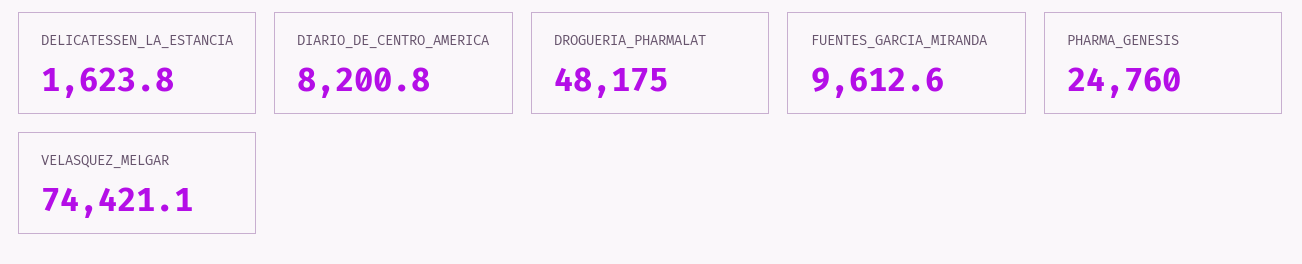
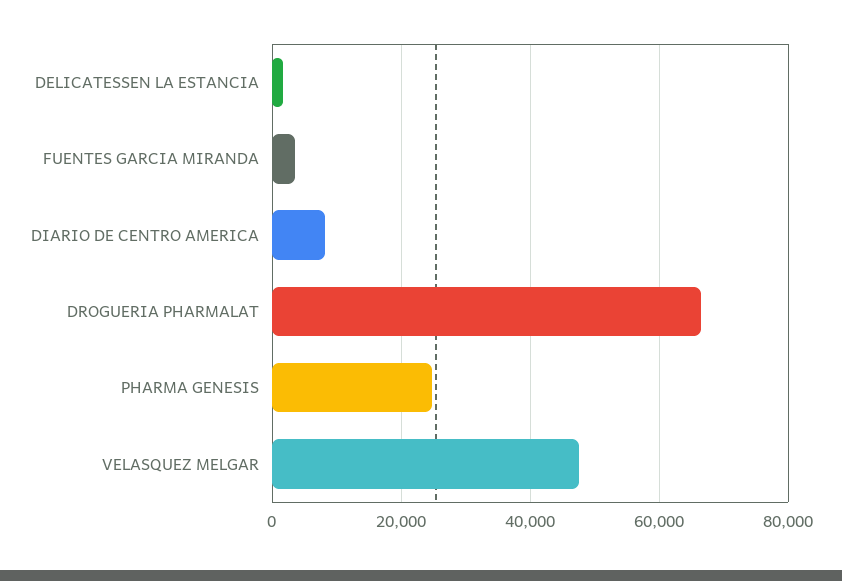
DROGUERIA_PHARMALAT: 48175 -> 66000
FUENTES_GARCIA_MIRANDA: 9612.6 -> 4000
VELASQUEZ_MELGAR: 74421.1 -> 48000

